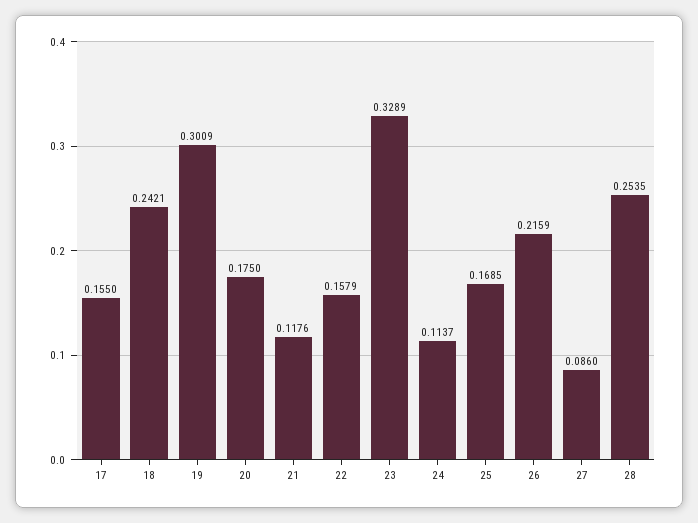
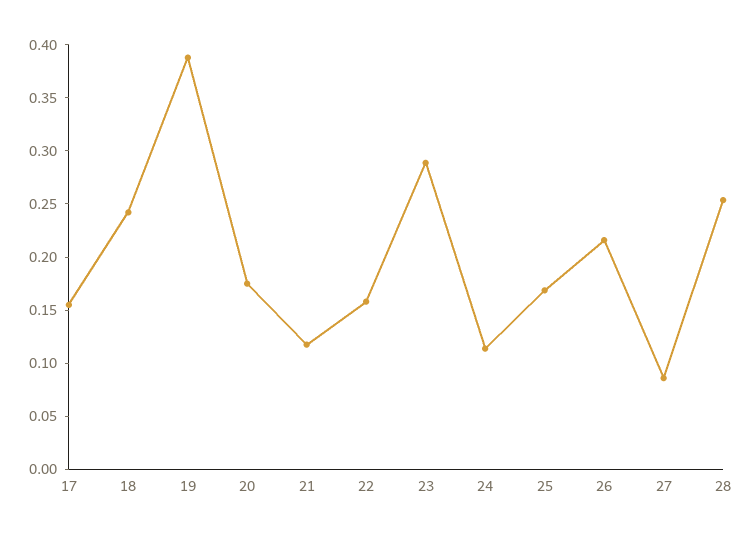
19: 0.3009 -> 0.39
23: 0.3289 -> 0.29

